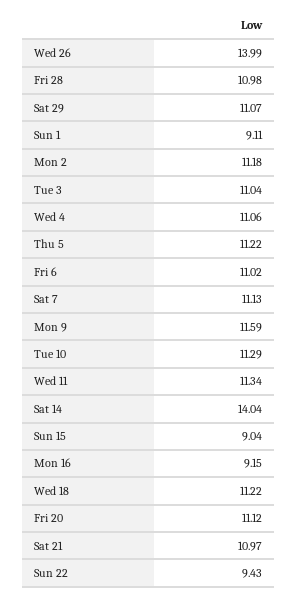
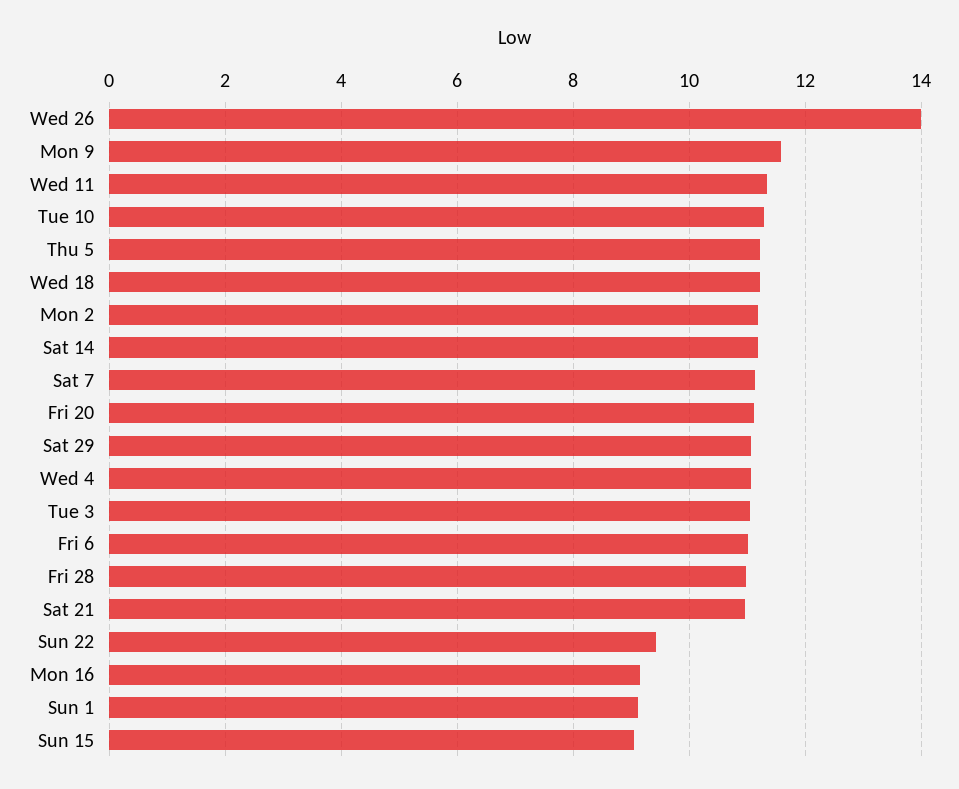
Sat 14: 14.04 -> 11.2

